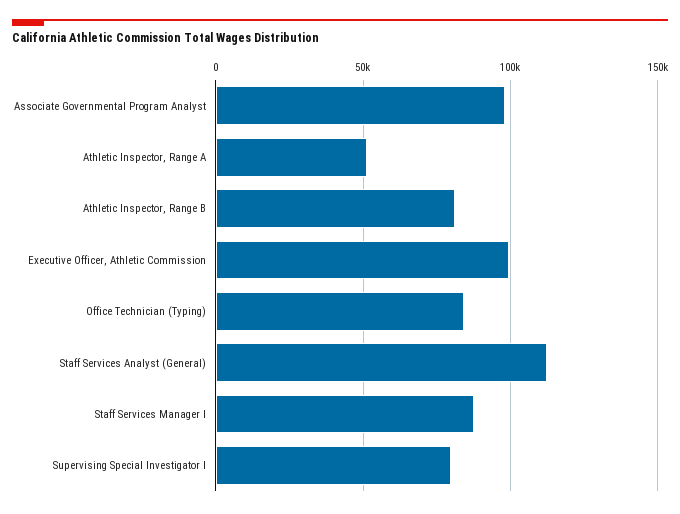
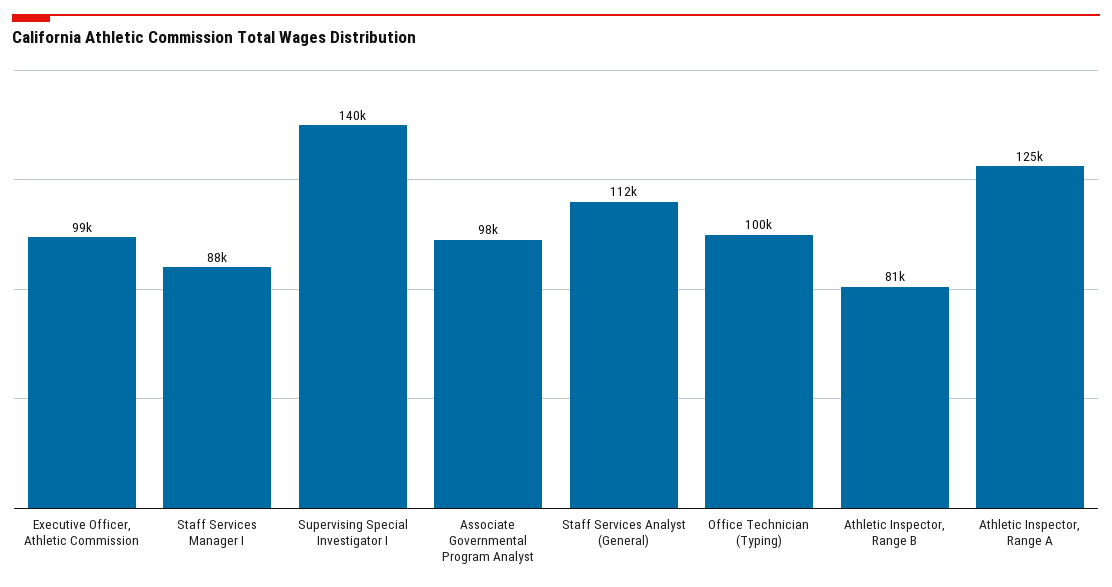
Athletic Inspector, Range A: 50000 -> 125000
Office Technician (Typing): 85000 -> 100000
Supervising Special Investigator I: 80000 -> 140000

